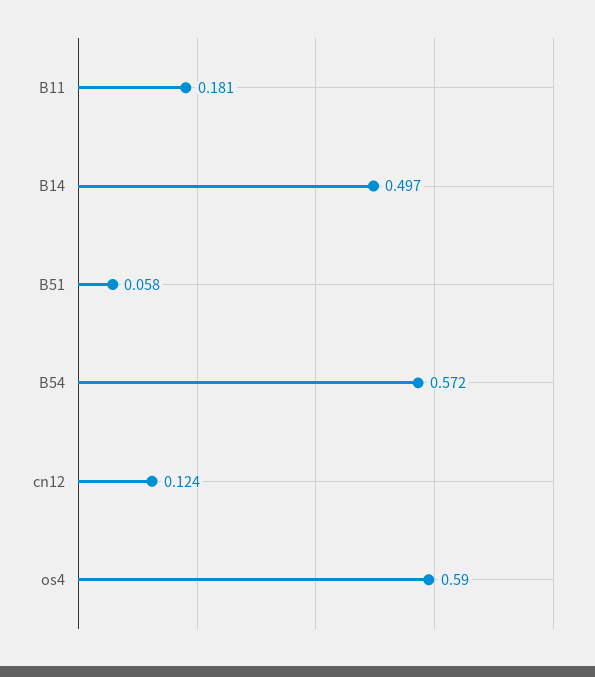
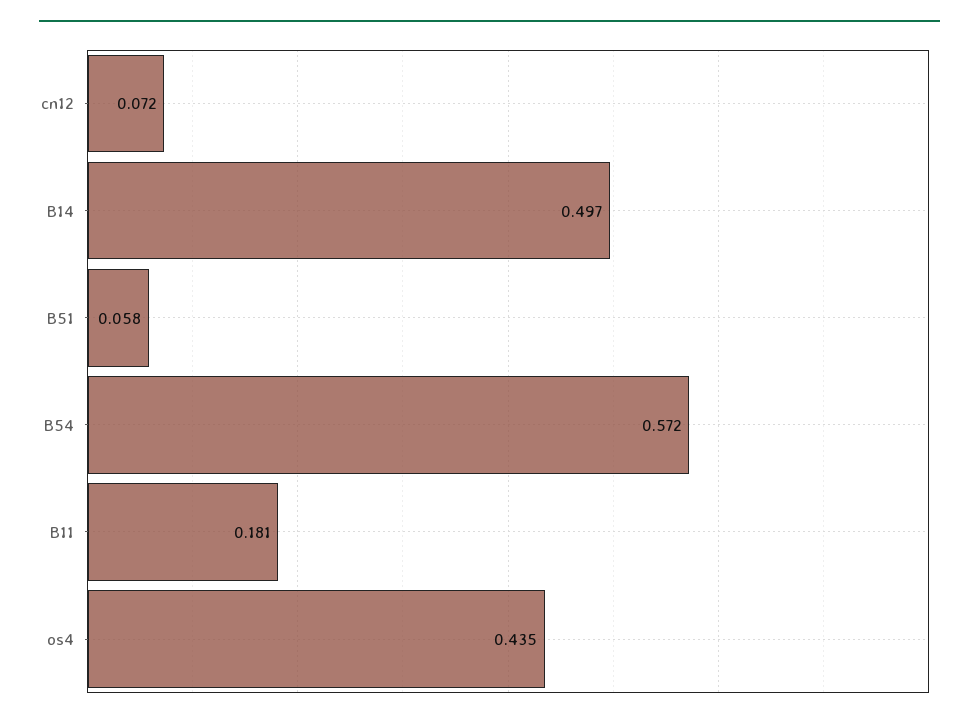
cn12: 0.124 -> 0.072
os4: 0.59 -> 0.435

